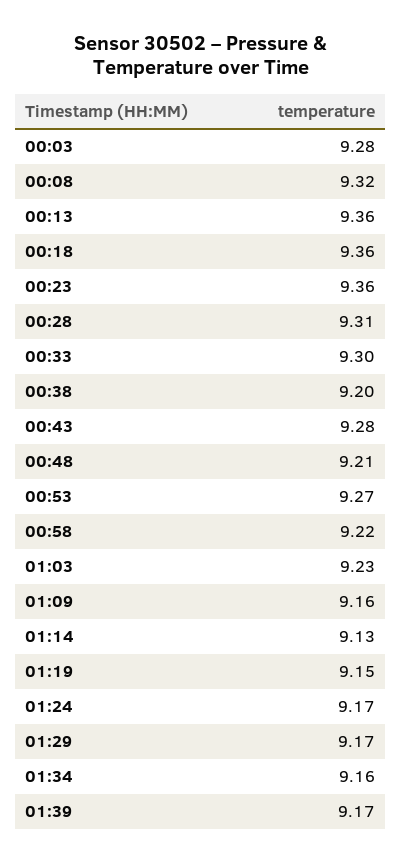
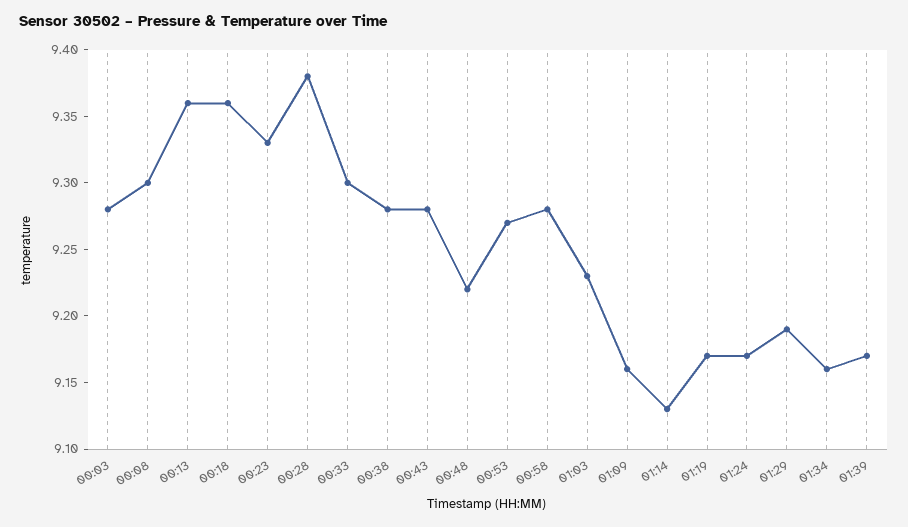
00:08: 9.32 -> 9.3
00:23: 9.36 -> 9.33
00:28: 9.31 -> 9.38
00:38: 9.2 -> 9.28
00:48: 9.21 -> 9.22
00:58: 9.22 -> 9.28
01:19: 9.15 -> 9.17
01:29: 9.17 -> 9.19

